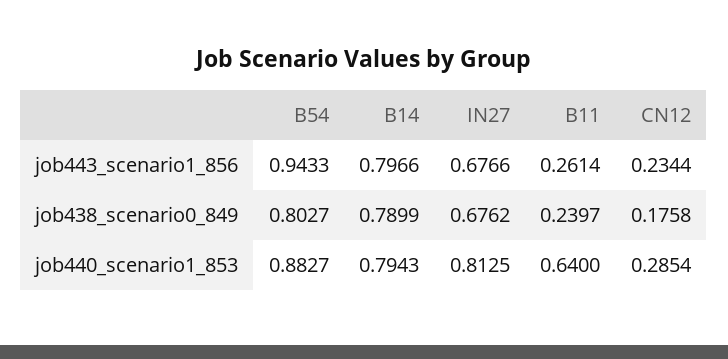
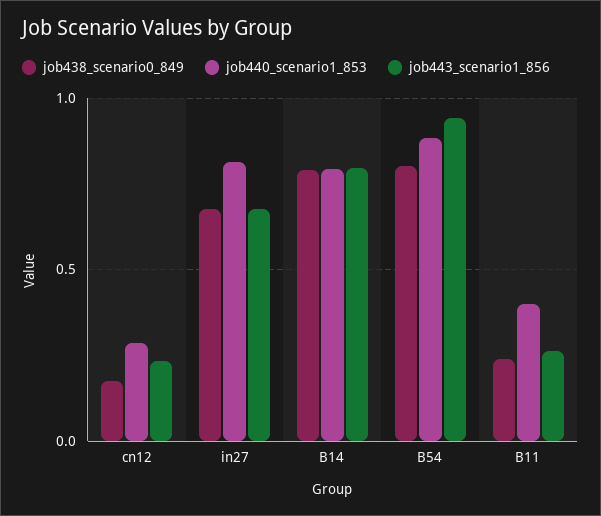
job440_scenario1_853, B11: 0.64 -> 0.4

